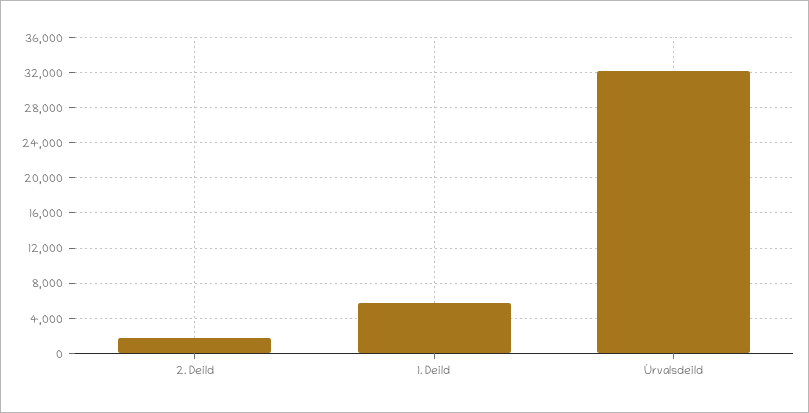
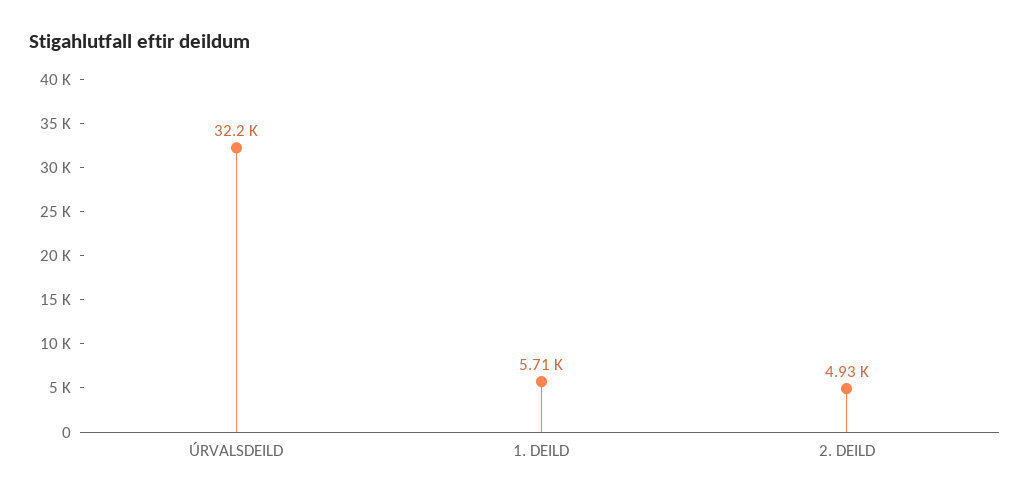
2. Deild: 2000 -> 4930

